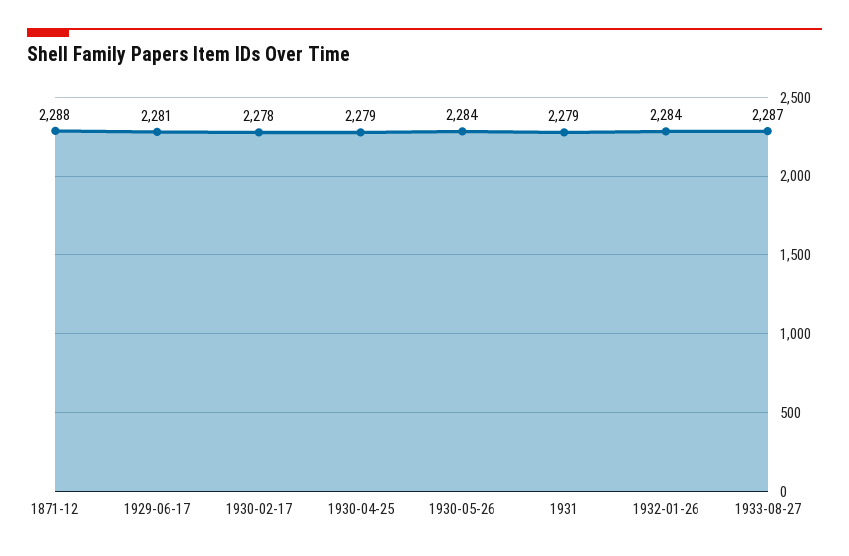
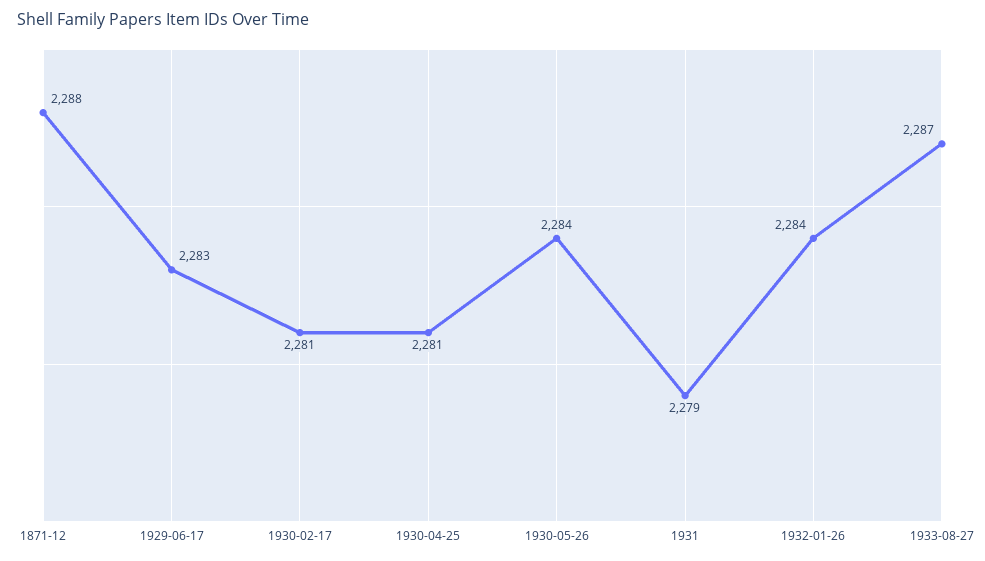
1929-06-17: 2281 -> 2283
1930-02-17: 2278 -> 2281
1930-04-25: 2279 -> 2281

